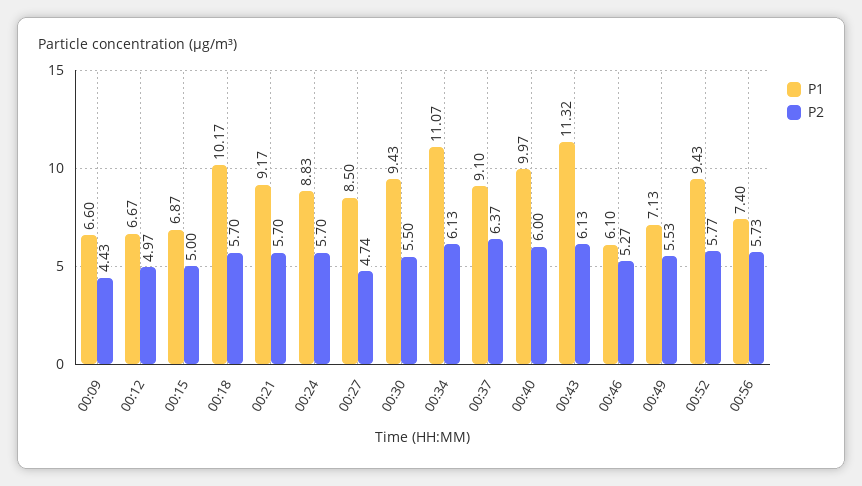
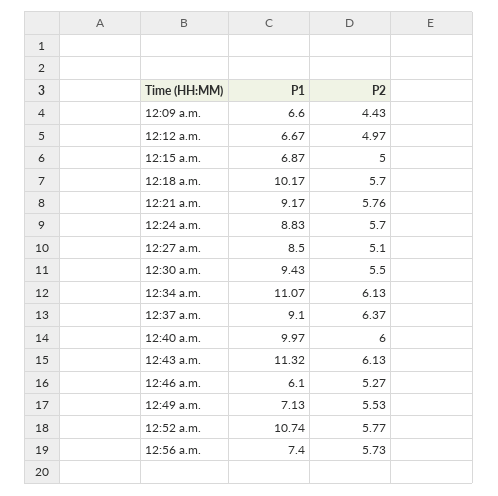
P2, 00:21: 5.7 -> 5.76
P2, 00:27: 4.74 -> 5.1
P1, 00:52: 9.43 -> 10.74

